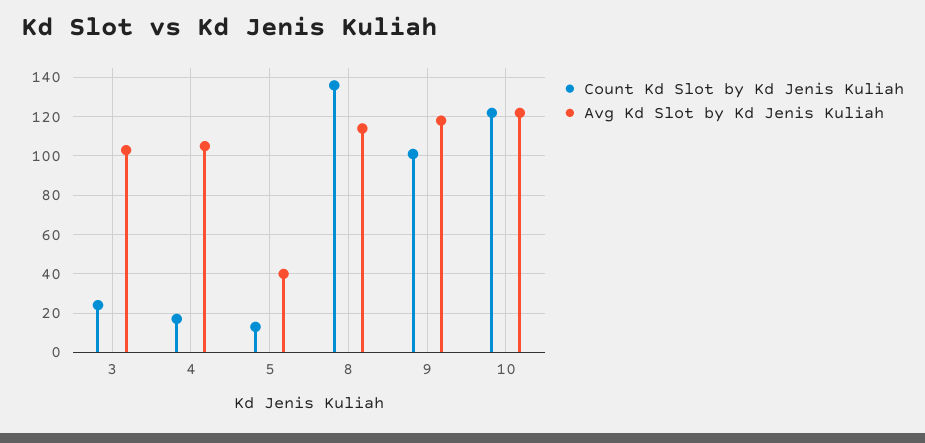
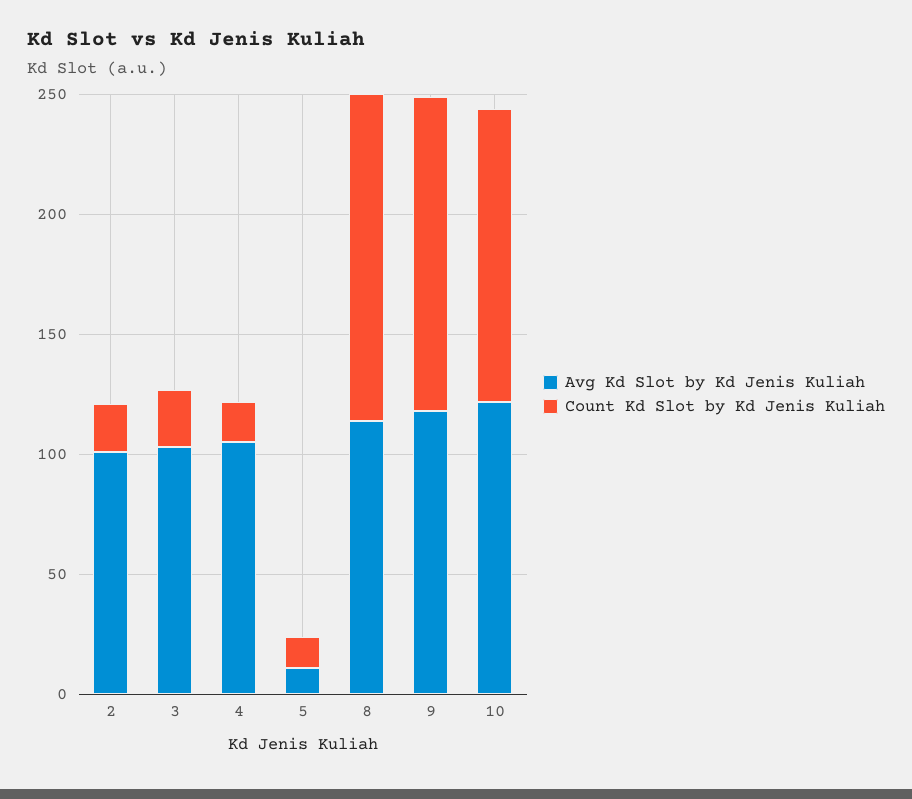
Avg Kd Slot by Kd Jenis Kuliah, 5: 40 -> 10
Count Kd Slot by Kd Jenis Kuliah, 9: 100 -> 130
Avg Kd Slot by Kd Jenis Kuliah, 2: none -> 100
Count Kd Slot by Kd Jenis Kuliah, 2: none -> 20

